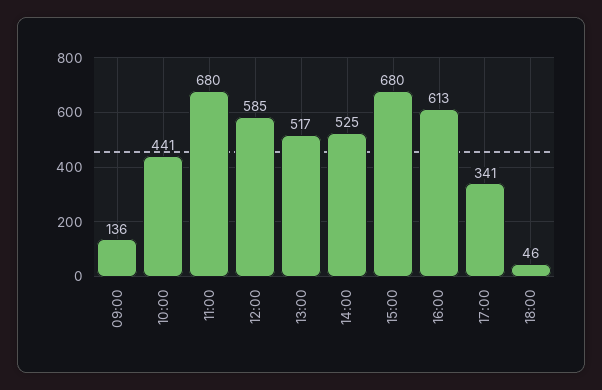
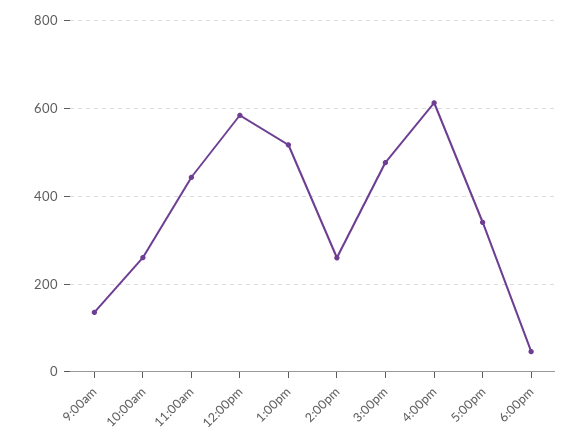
10:00: 441 -> 260
11:00: 680 -> 440
14:00: 525 -> 260
15:00: 680 -> 480

